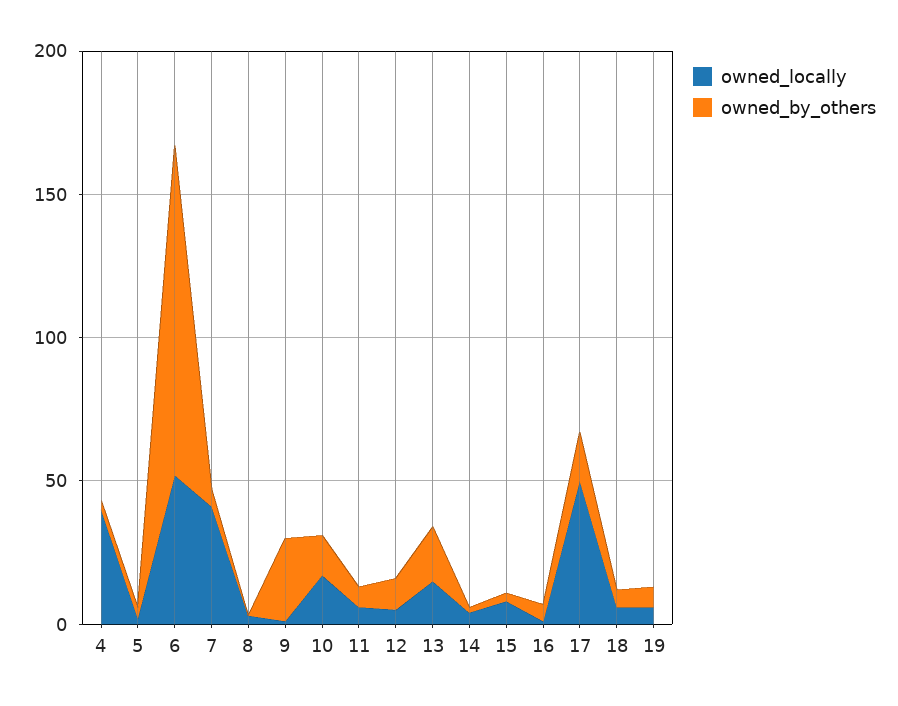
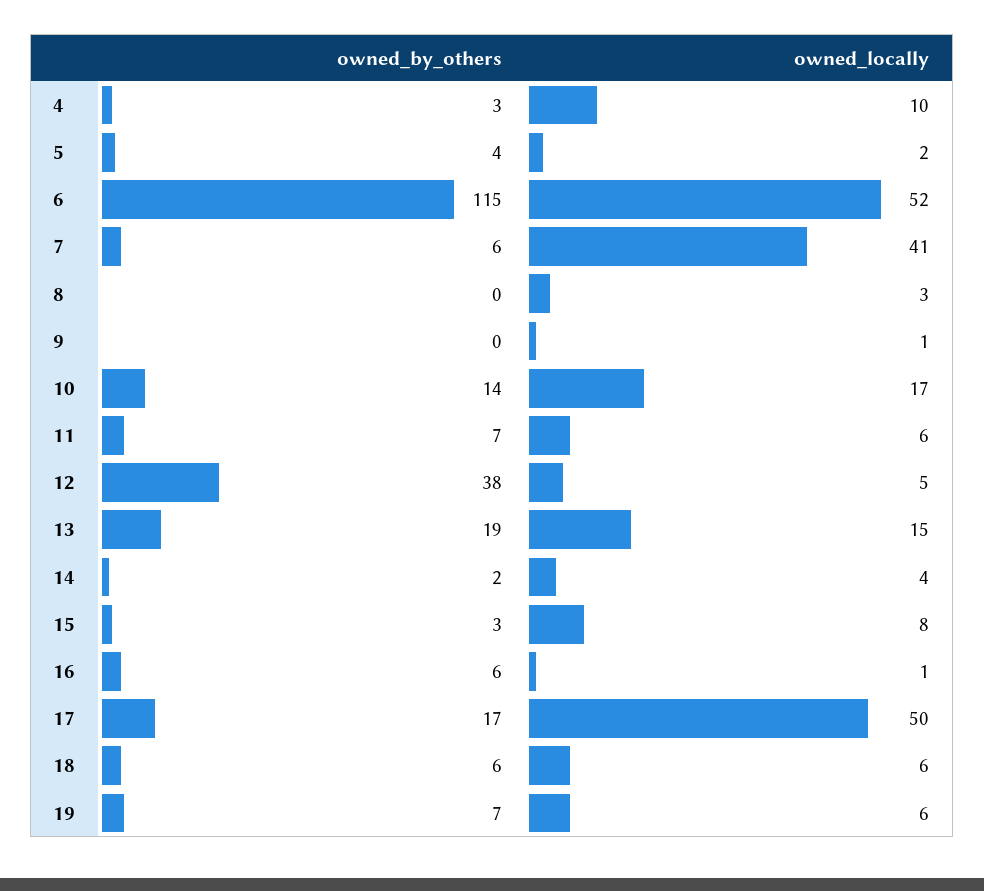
owned_locally, 4: 40 -> 10
owned_by_others, 9: 30 -> 0
owned_by_others, 12: 10 -> 38

